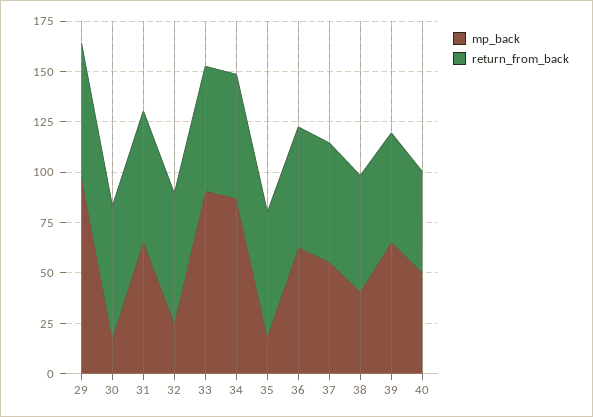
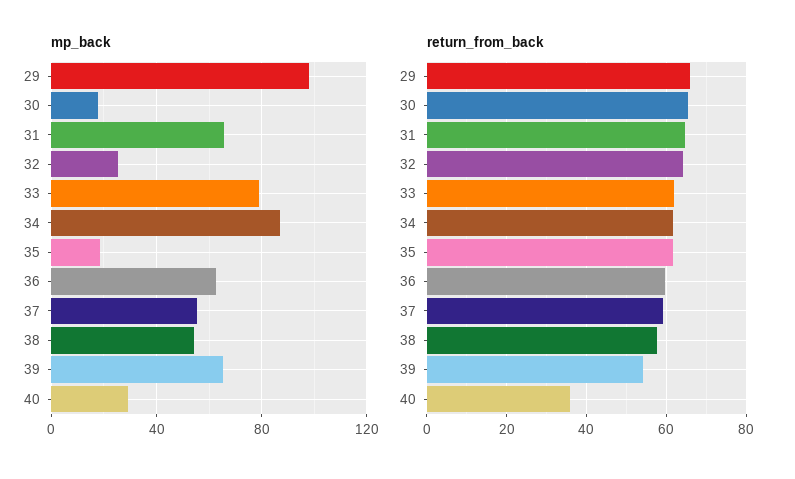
mp_back, 33: 90 -> 80
mp_back, 38: 40 -> 55
mp_back, 40: 50 -> 30
return_from_back, 40: 50 -> 36

